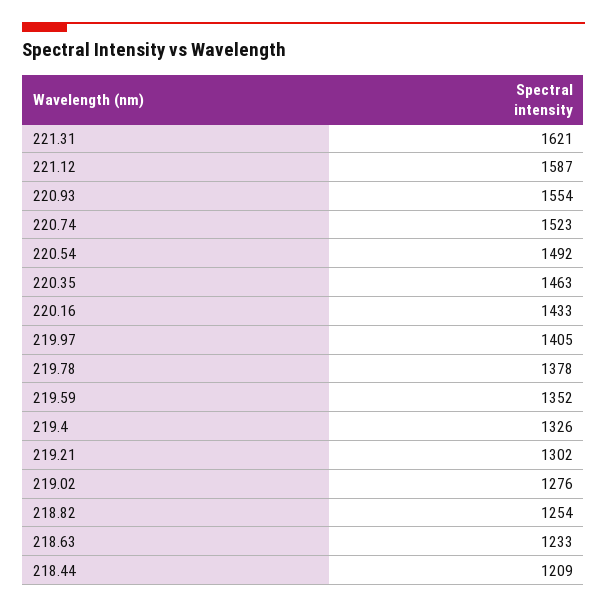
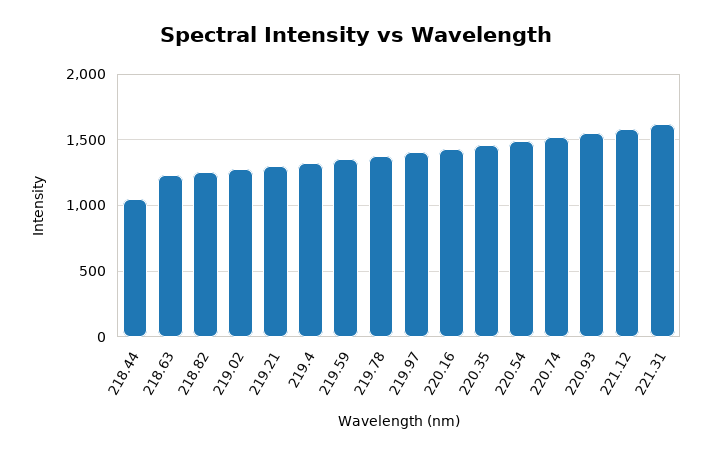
218.44: 1209 -> 1050

